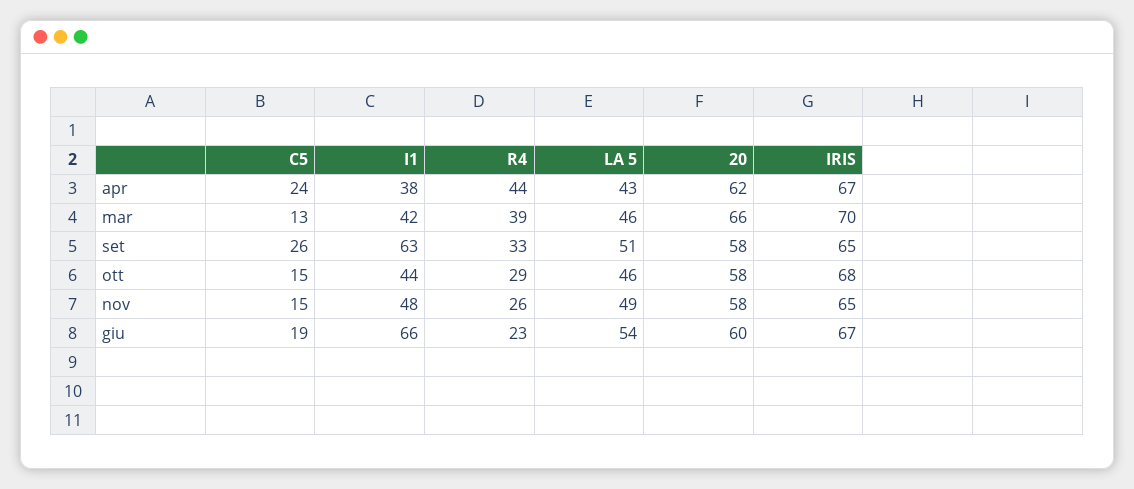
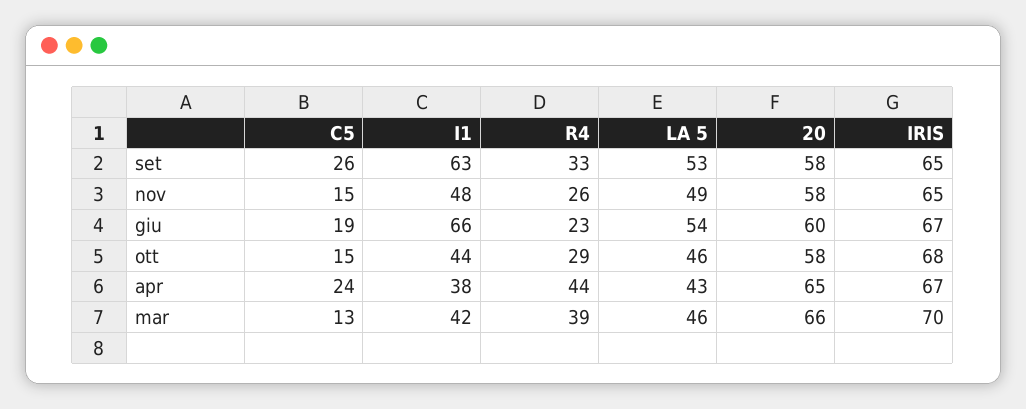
20, apr: 62 -> 65
LA 5, set: 51 -> 53

